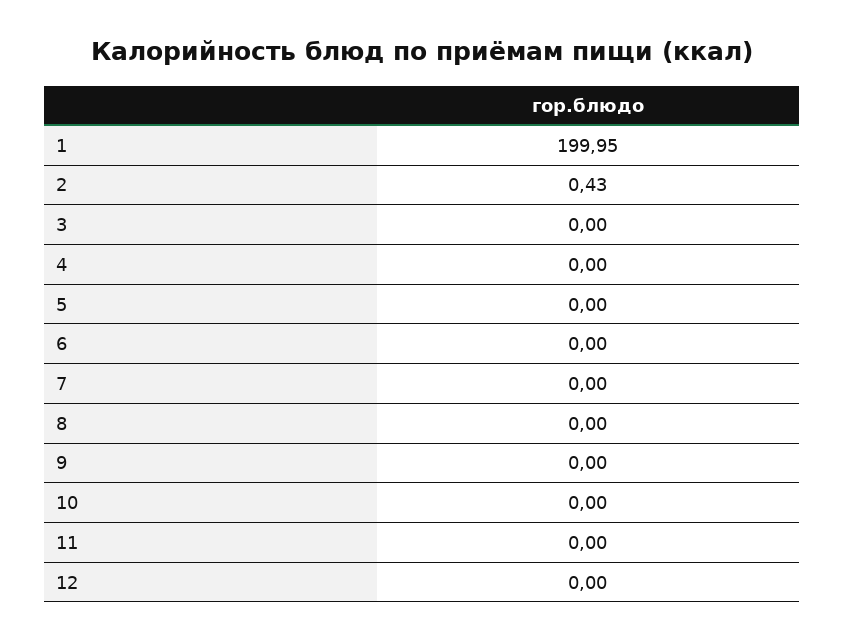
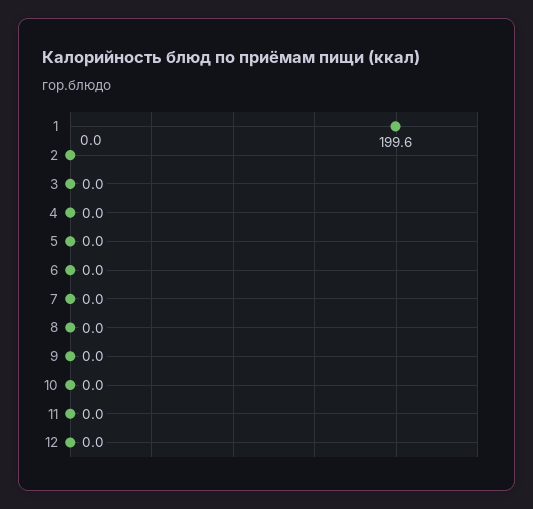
1: 199.95 -> 199.6
2: 0.43 -> 0

